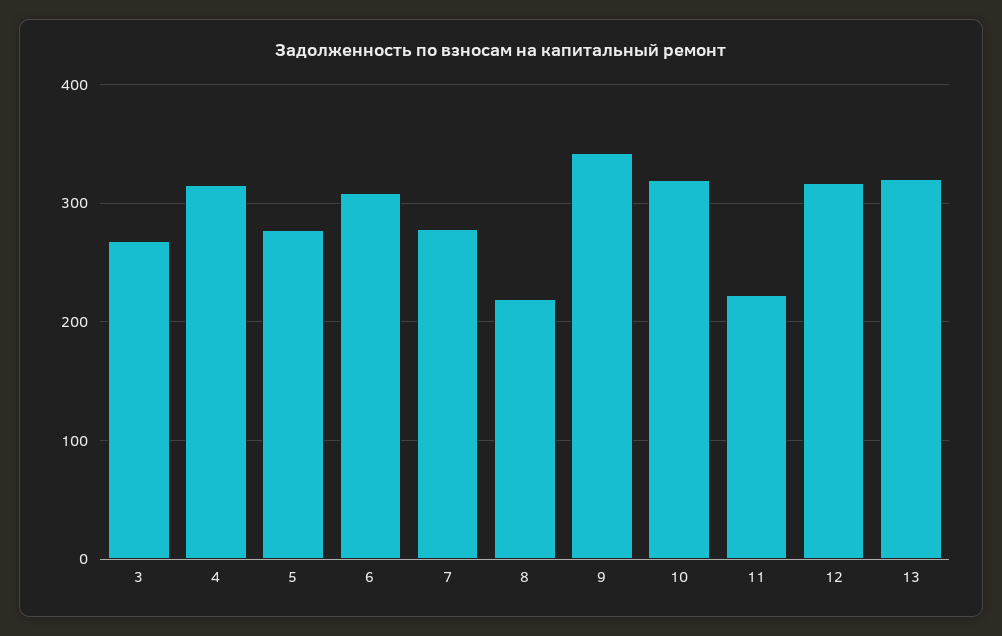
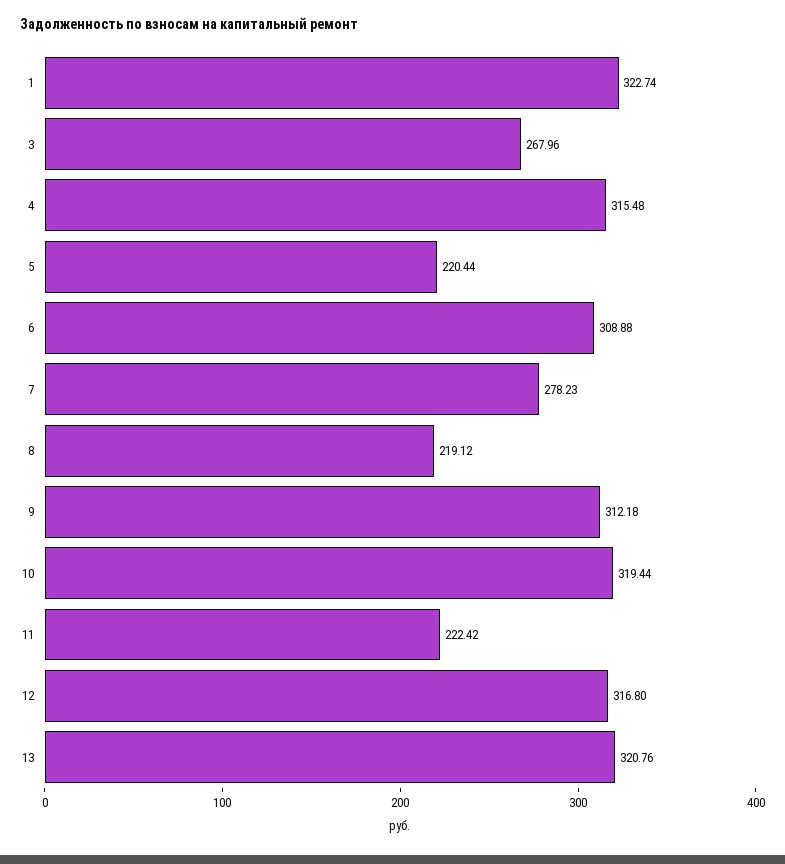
5: 280 -> 220.44
9: 340 -> 312.18
1: none -> 322.74

